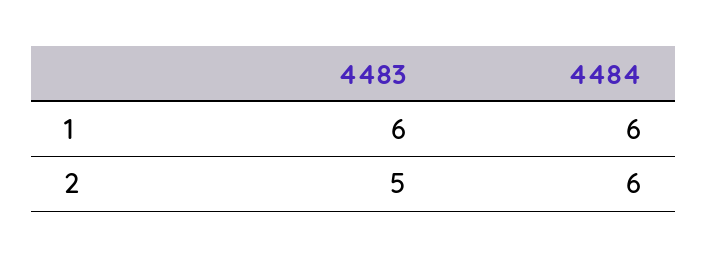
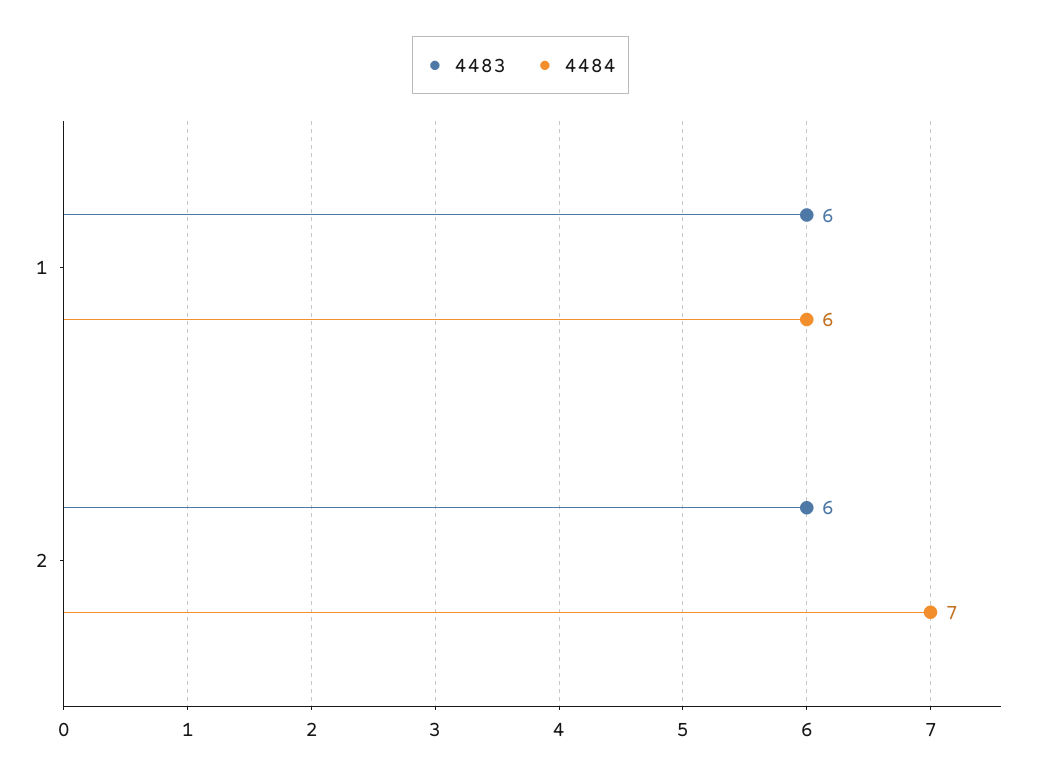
4483, 2: 5 -> 6
4484, 2: 6 -> 7

